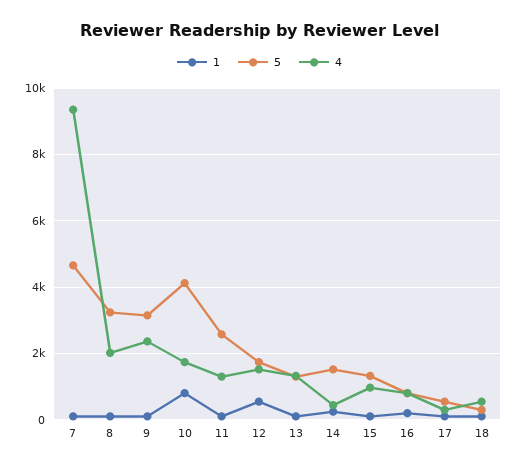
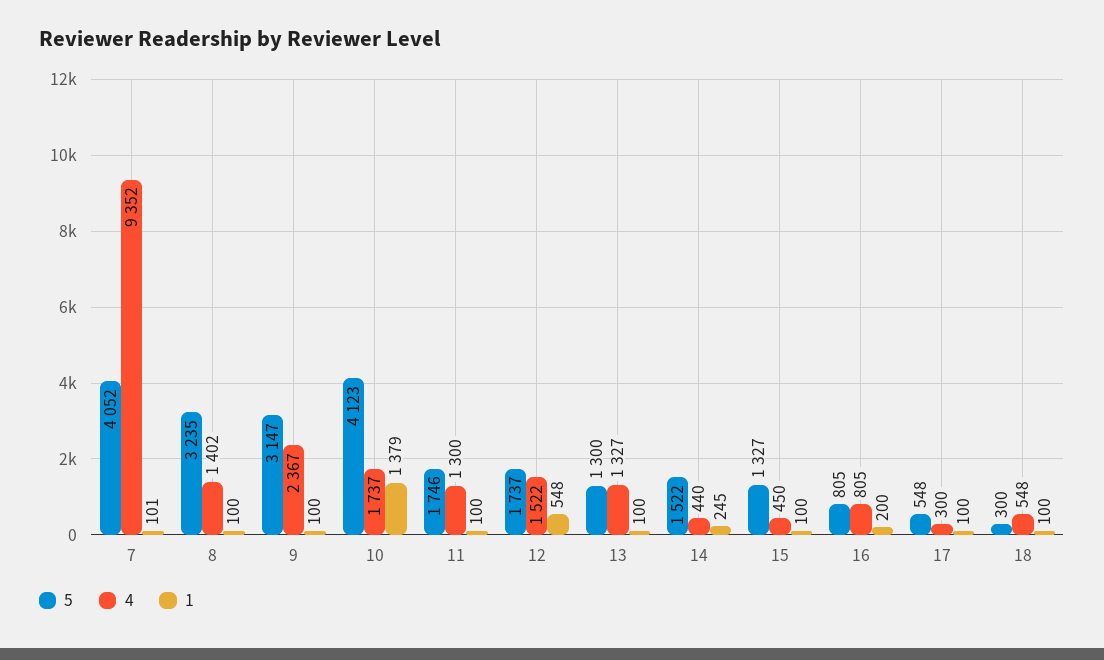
5, 7: 4600 -> 4052
4, 8: 2000 -> 1402
1, 10: 800 -> 1379
5, 11: 2600 -> 1746
4, 15: 1000 -> 450

